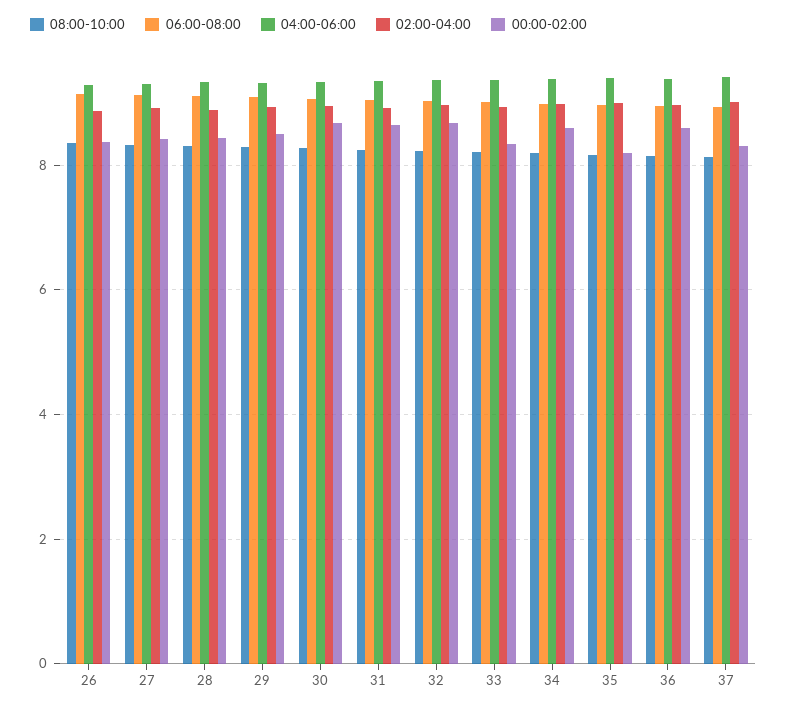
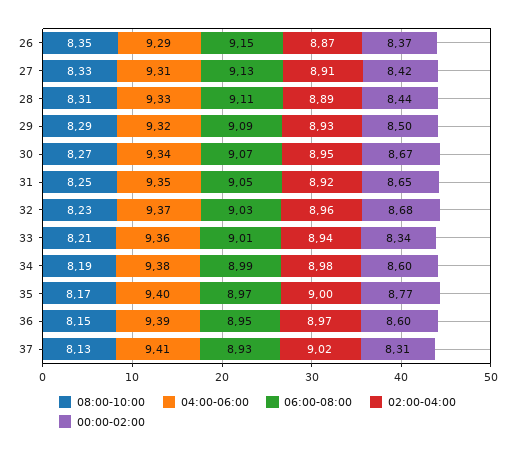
00:00-02:00, 35: 8.2 -> 8.77

